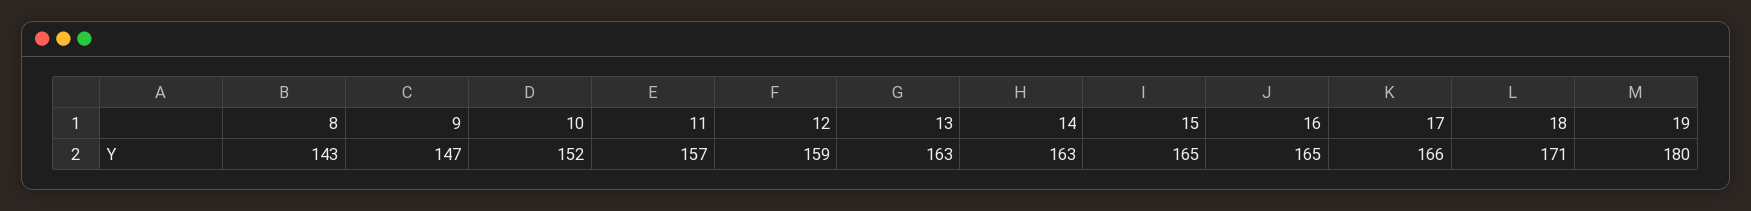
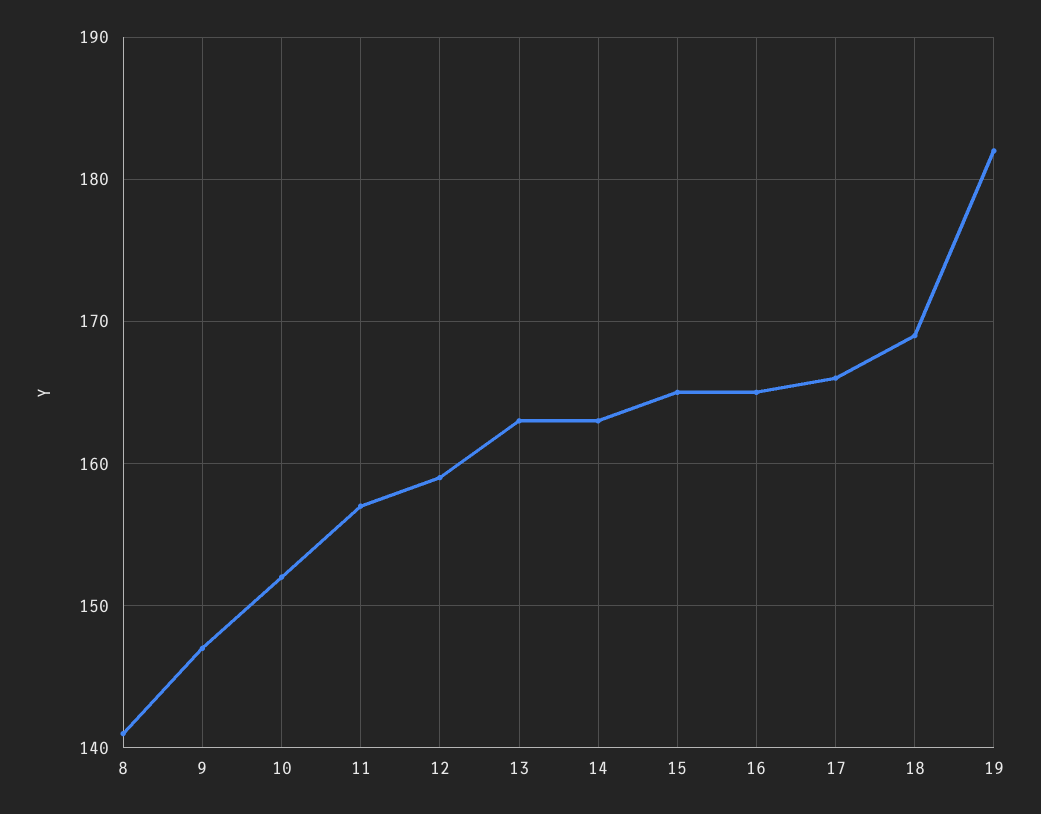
8: 143 -> 141
18: 171 -> 169
19: 180 -> 182

